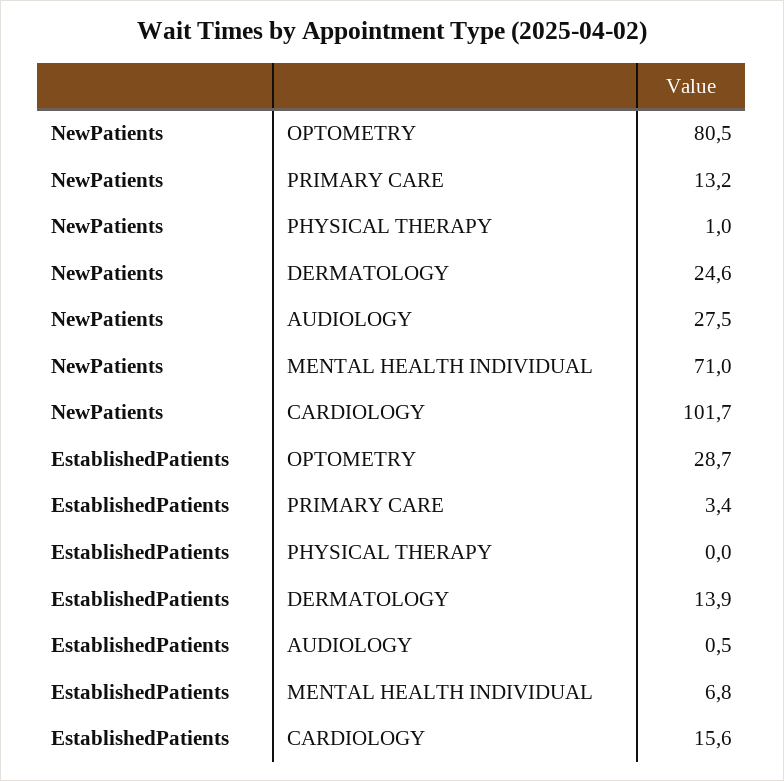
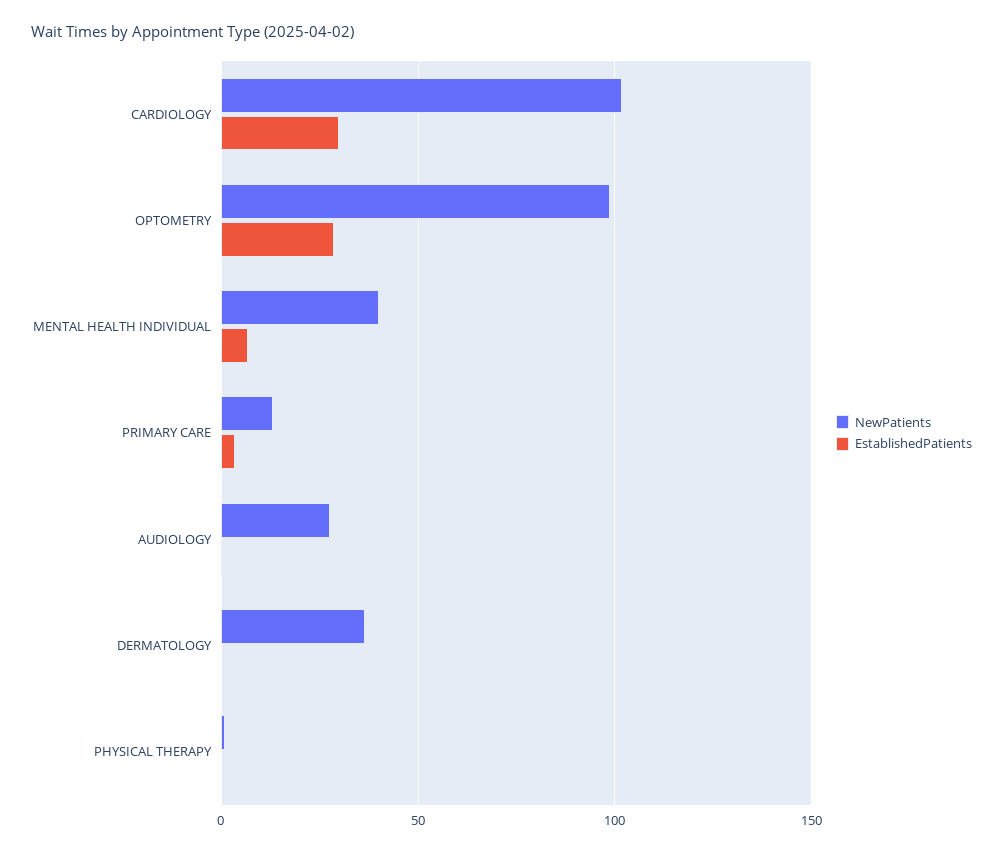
NewPatients, OPTOMETRY: 80.5 -> 100
NewPatients, DERMATOLOGY: 24.6 -> 35
NewPatients, MENTAL HEALTH INDIVIDUAL: 71 -> 40
EstablishedPatients, DERMATOLOGY: 13.9 -> 0
EstablishedPatients, CARDIOLOGY: 15.6 -> 30

